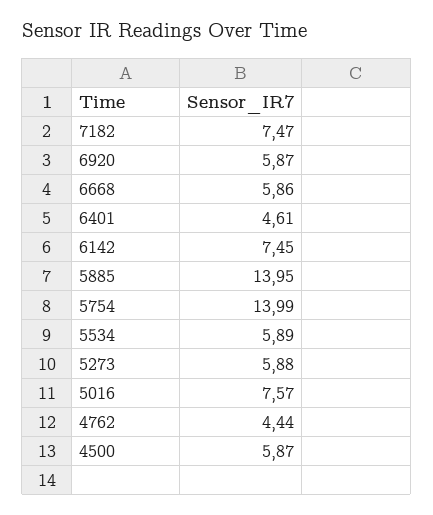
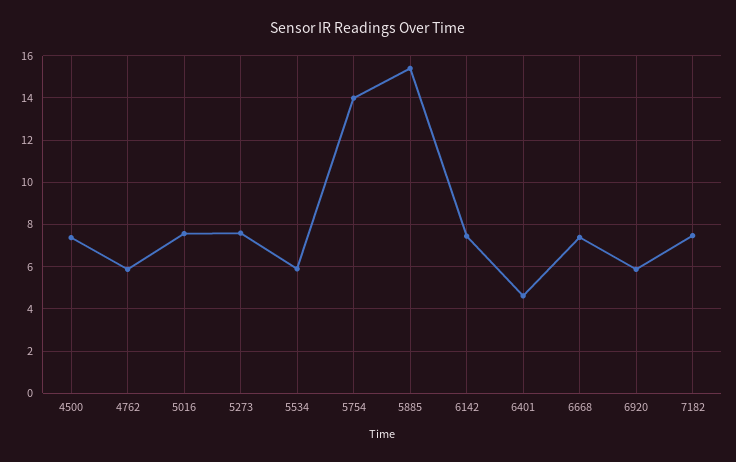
6668: 5.86 -> 7.5
5885: 13.95 -> 15.5
5273: 5.88 -> 7.5
4762: 4.44 -> 6
4500: 5.87 -> 7.5

